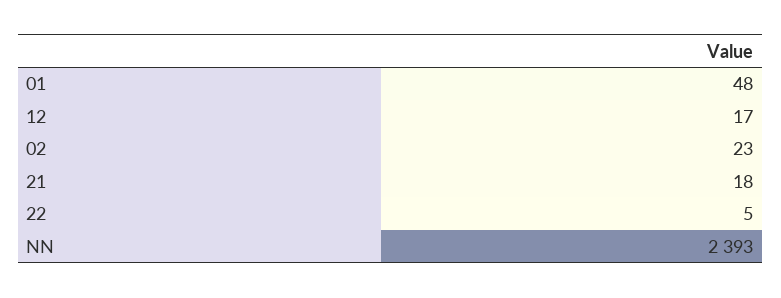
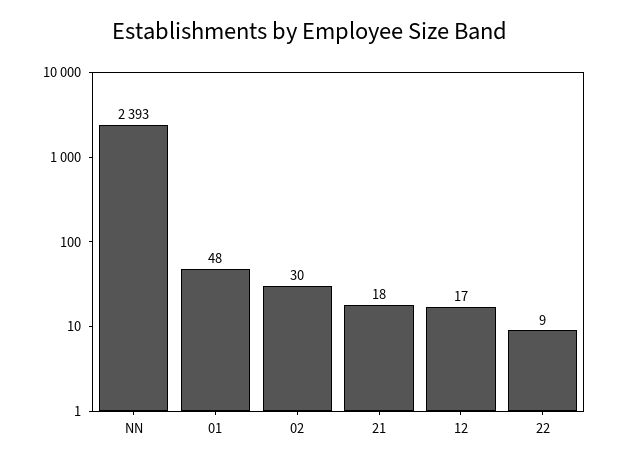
02: 23 -> 30
22: 5 -> 9

